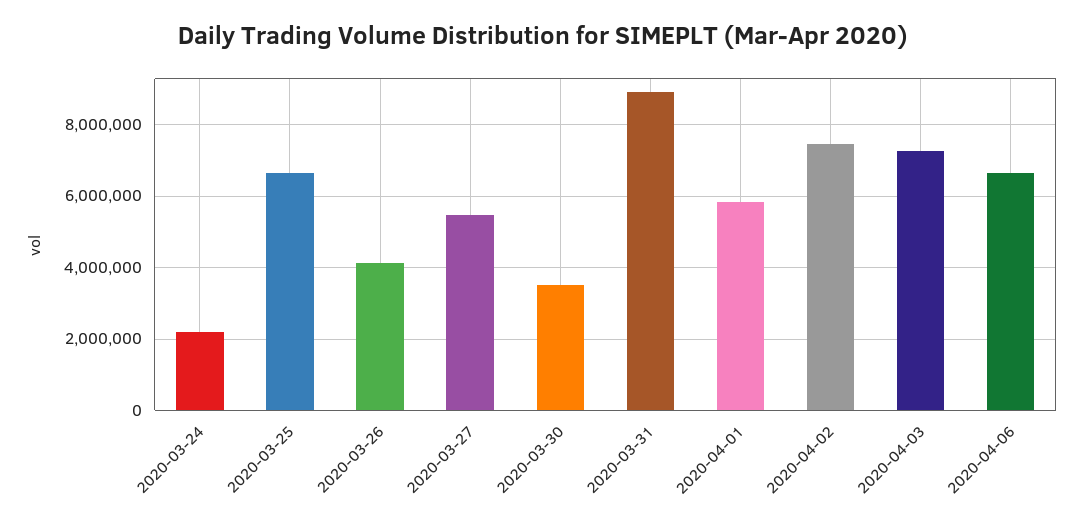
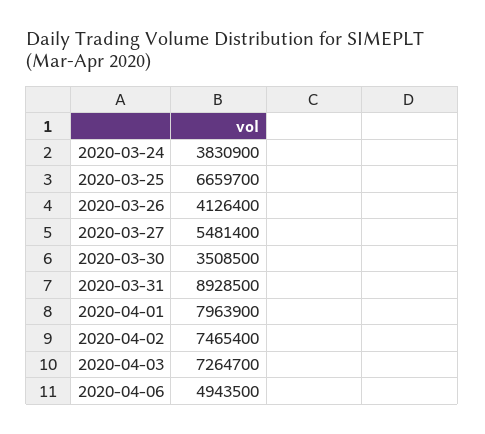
2020-03-24: 2200000 -> 3830900
2020-04-01: 5800000 -> 7963900
2020-04-06: 6600000 -> 4943500

